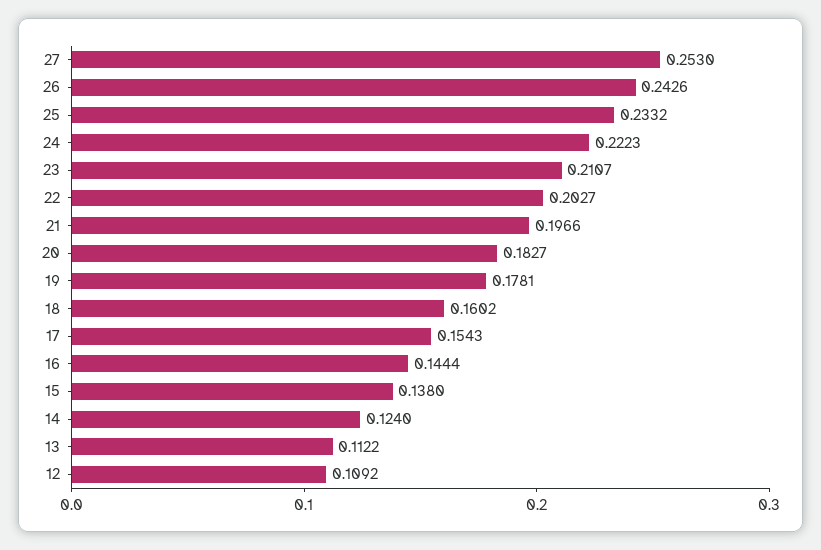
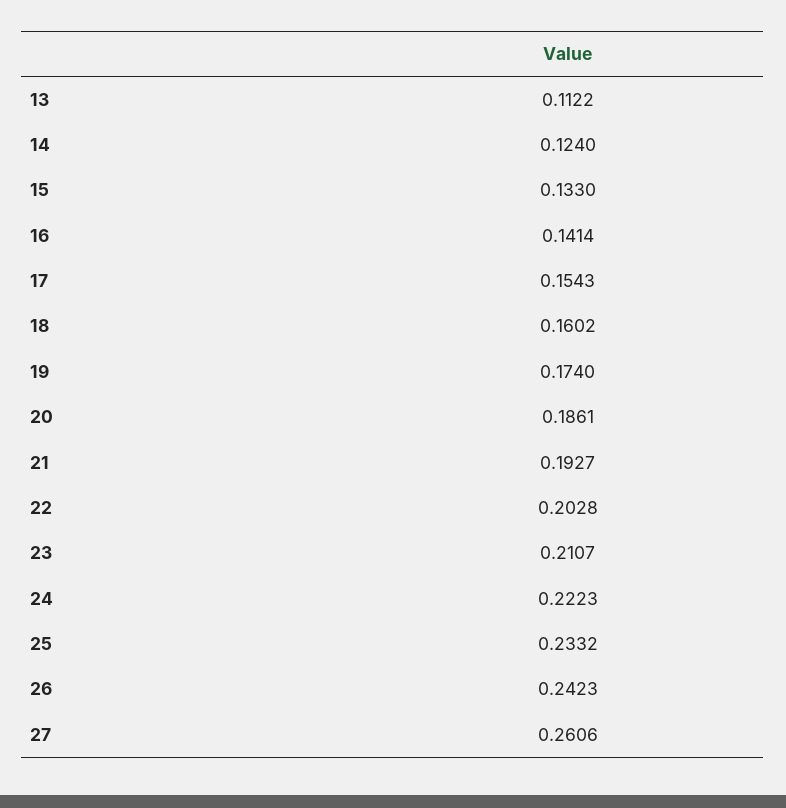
27: 0.253 -> 0.2606
26: 0.2426 -> 0.2423
22: 0.2027 -> 0.2028
21: 0.1966 -> 0.1927
20: 0.1827 -> 0.1861
19: 0.1781 -> 0.174
16: 0.1444 -> 0.1414
15: 0.138 -> 0.133
12: 0.1092 -> none

